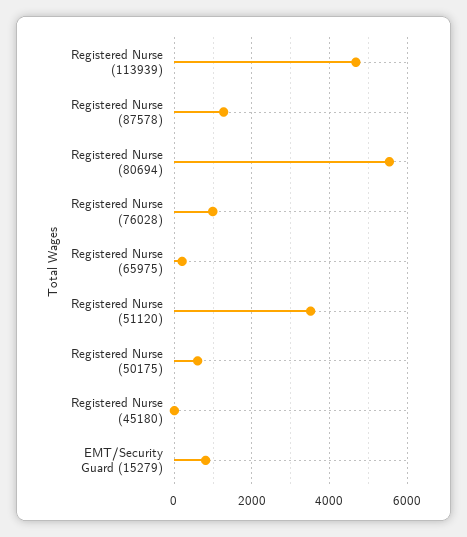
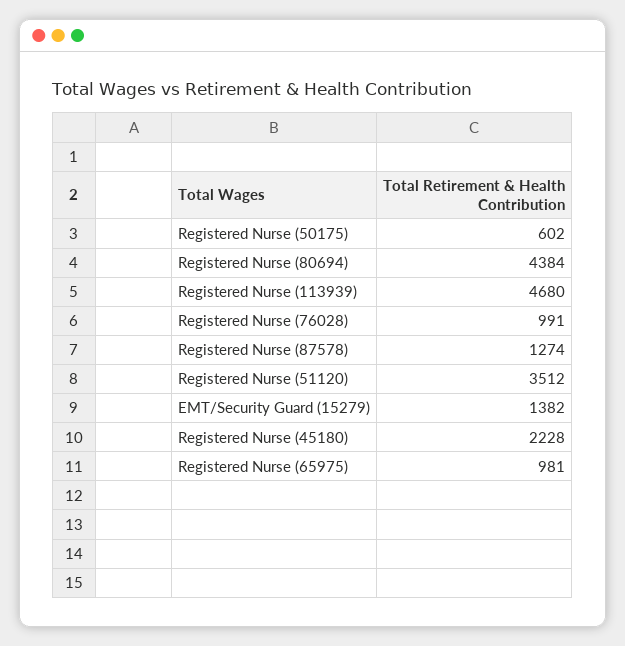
Registered Nurse (80694): 5600 -> 4384
Registered Nurse (65975): 200 -> 981
Registered Nurse (45180): 0 -> 2228
EMT/Security Guard (15279): 800 -> 1382

